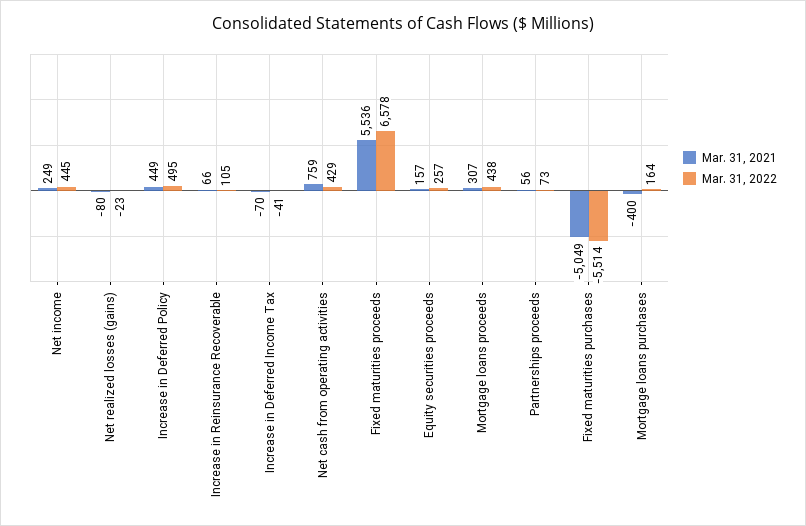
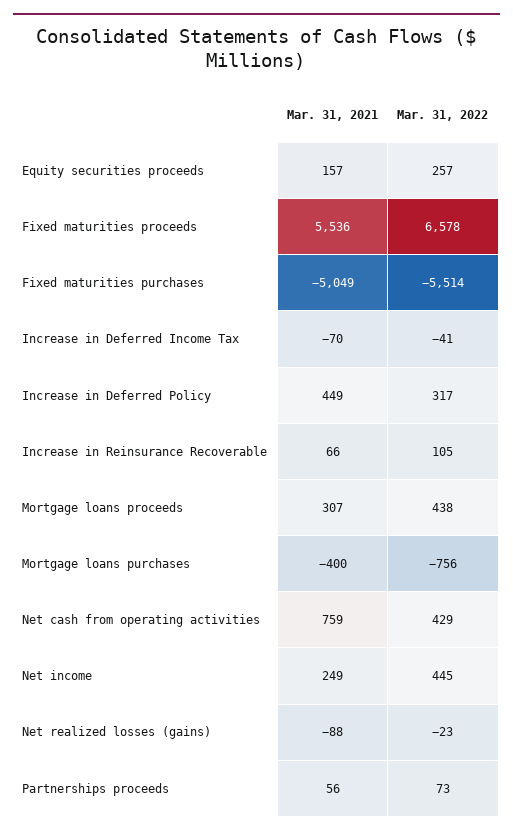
Mar. 31, 2021, Net realized losses (gains): -80 -> -88
Mar. 31, 2022, Increase in Deferred Policy: 495 -> 317
Mar. 31, 2022, Mortgage loans purchases: 164 -> -756

